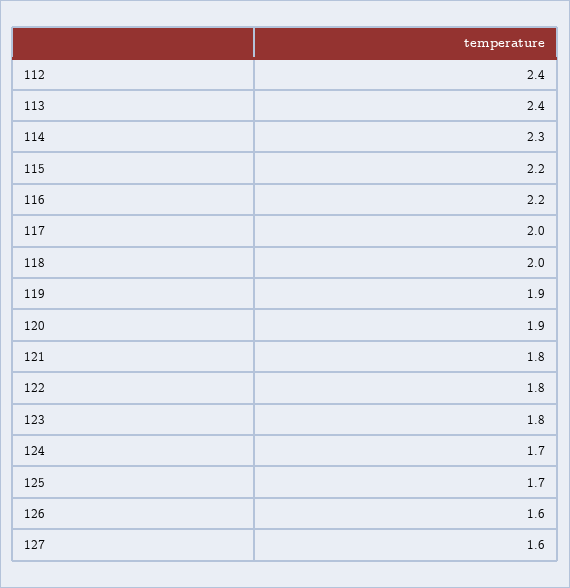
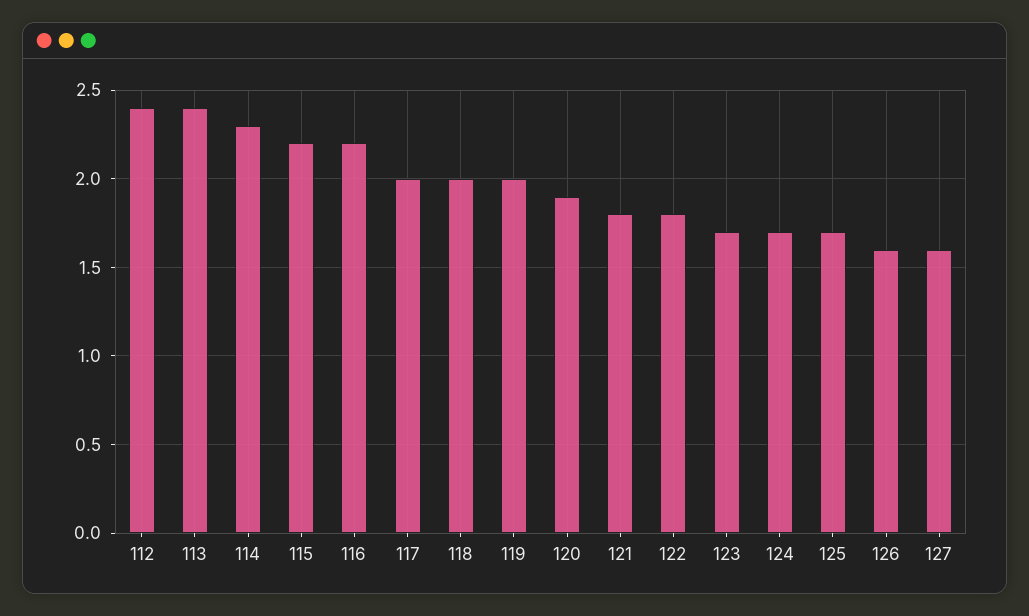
119: 1.9 -> 2
123: 1.8 -> 1.7

